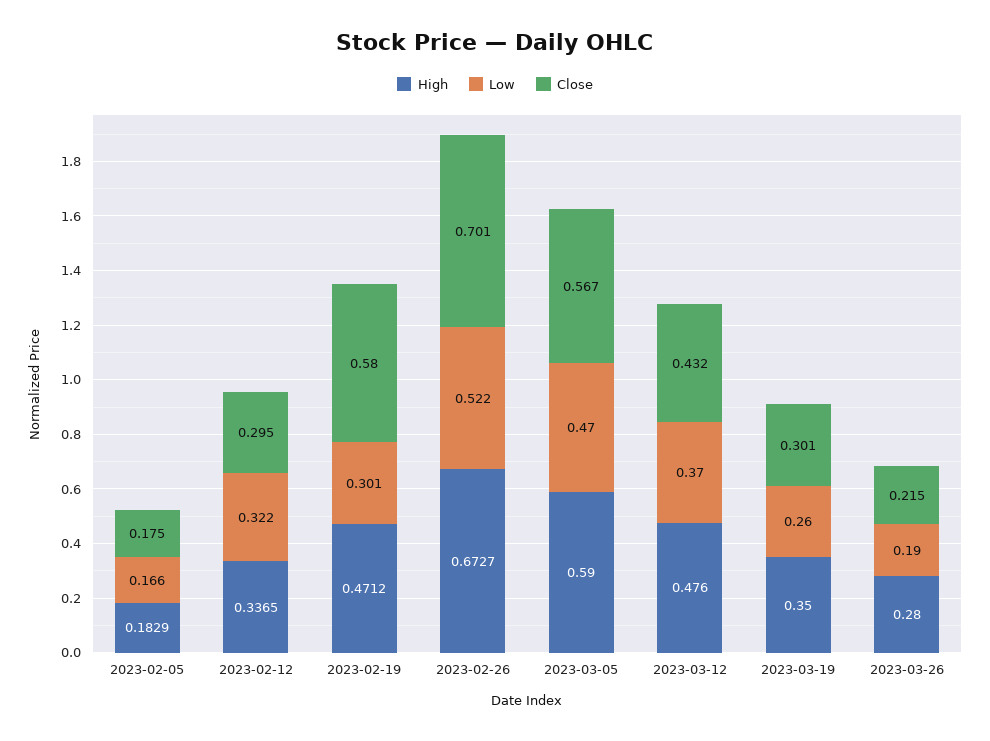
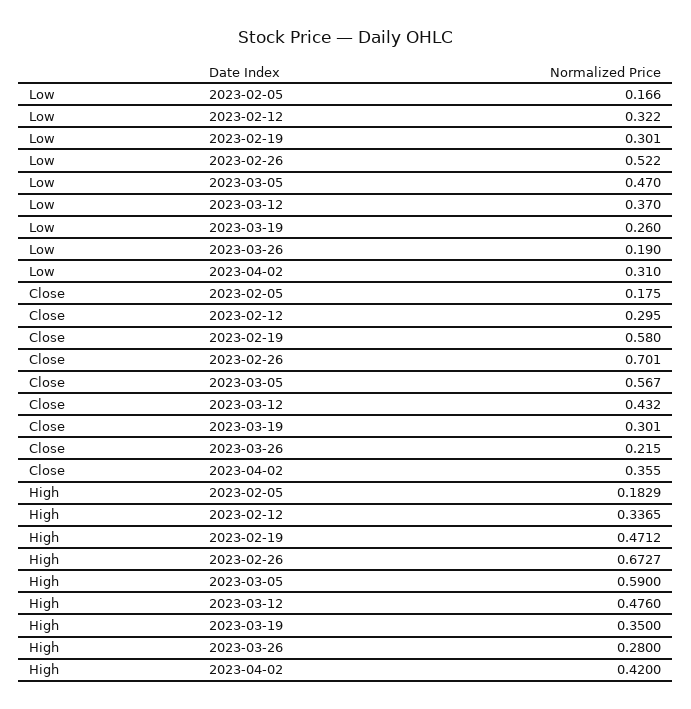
Low, 2023-04-02: none -> 0.31
Close, 2023-04-02: none -> 0.355
High, 2023-04-02: none -> 0.42

